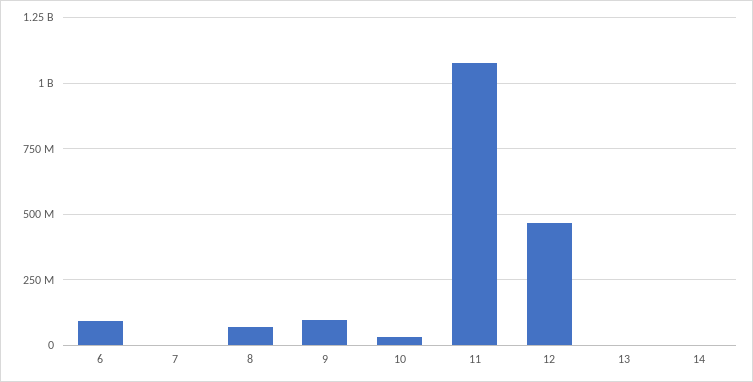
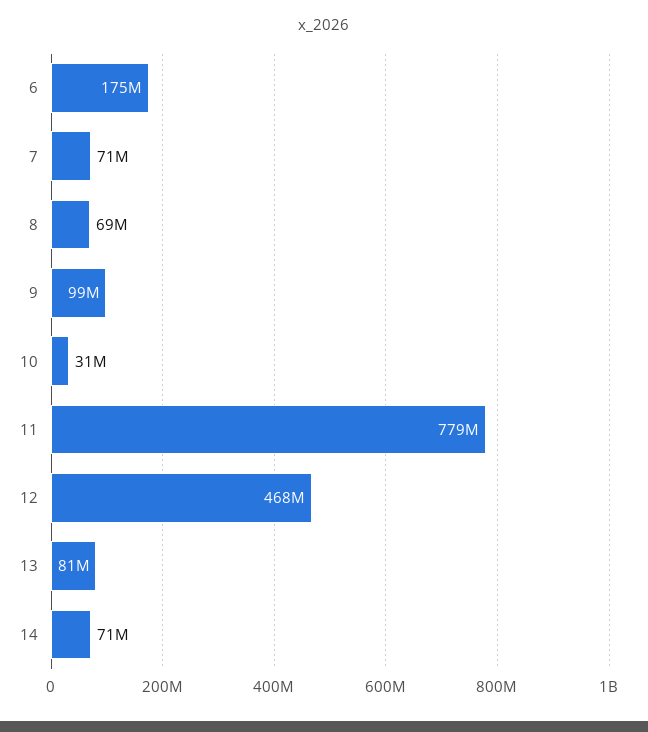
6: 100000000 -> 175000000
7: 0 -> 71000000
11: 1075000000 -> 779000000
13: 0 -> 81000000
14: 0 -> 71000000

